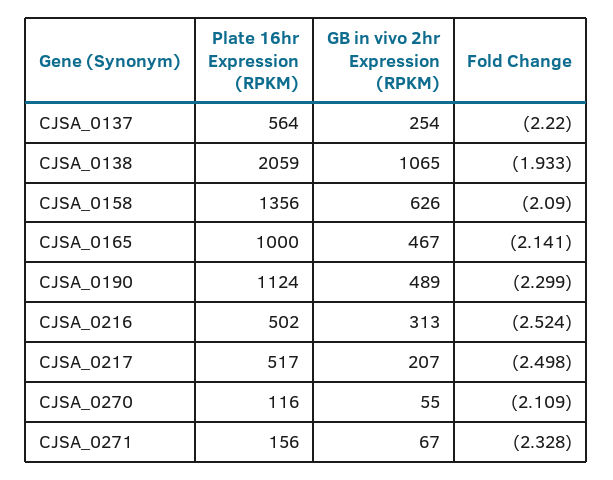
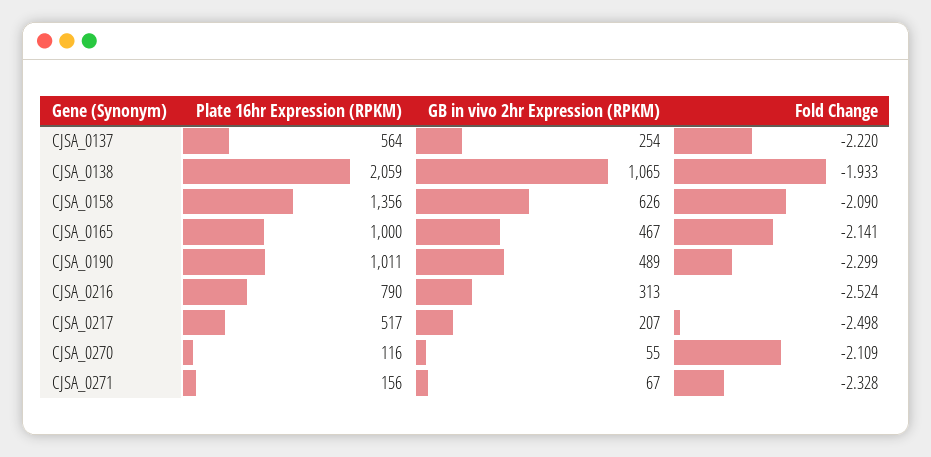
Plate 16hr Expression (RPKM), CJSA_0190: 1124 -> 1011
Plate 16hr Expression (RPKM), CJSA_0216: 502 -> 790

